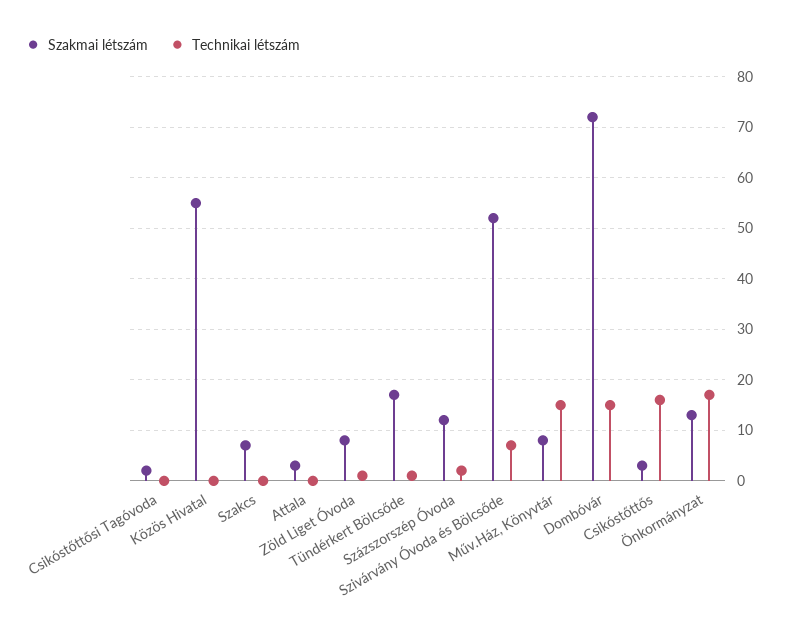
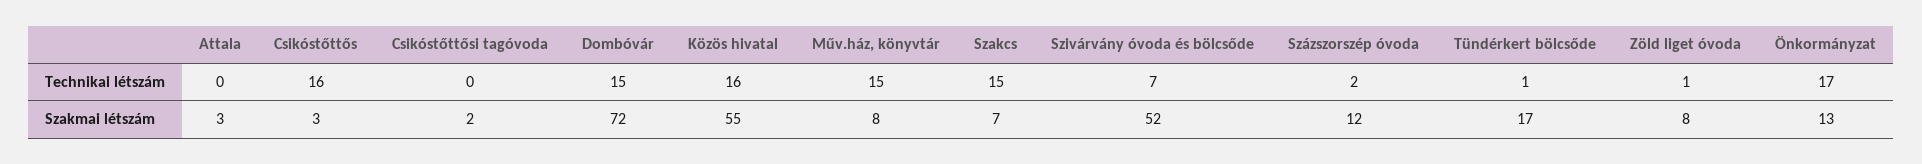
Technikai létszám, Közös Hivatal: 0 -> 16
Technikai létszám, Szakcs: 0 -> 15

